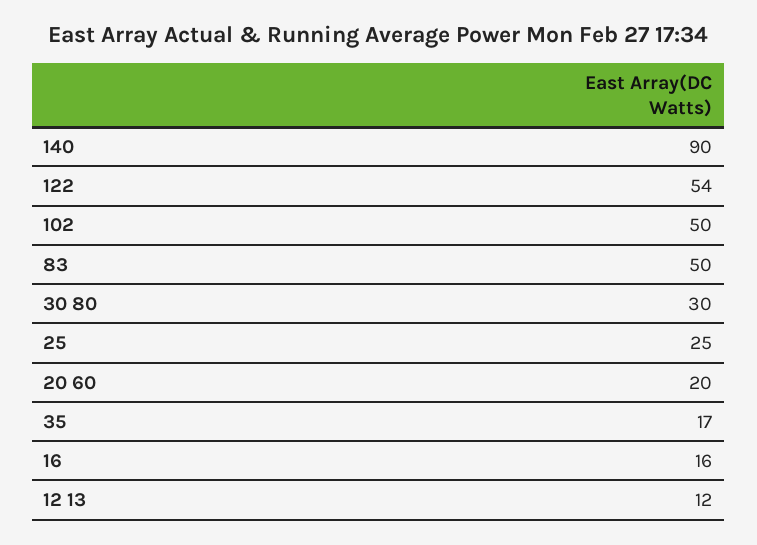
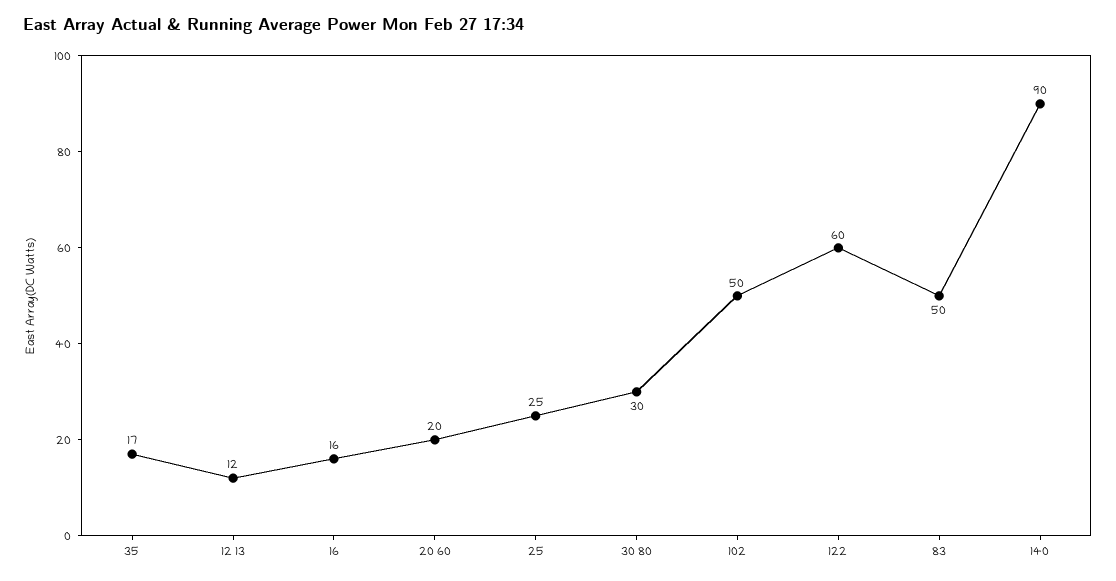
122: 54 -> 60

